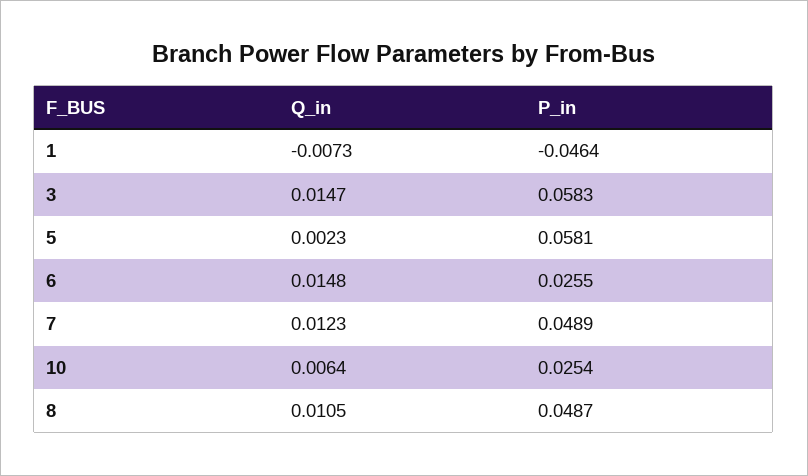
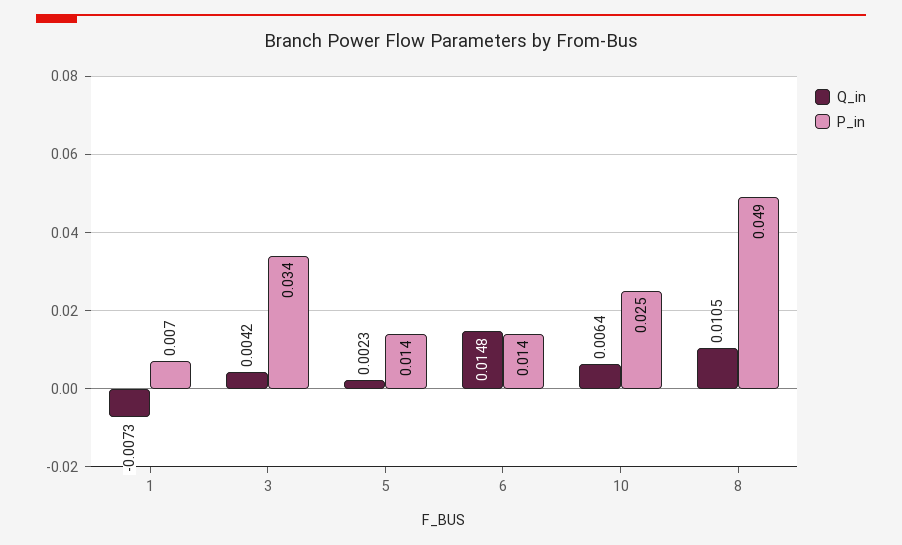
P_in, 1: -0.0464 -> 0.007
Q_in, 3: 0.0147 -> 0.0042
P_in, 3: 0.0583 -> 0.034
P_in, 5: 0.0581 -> 0.014
P_in, 6: 0.0255 -> 0.014
Q_in, 7: 0.0123 -> none
P_in, 7: 0.0489 -> none

